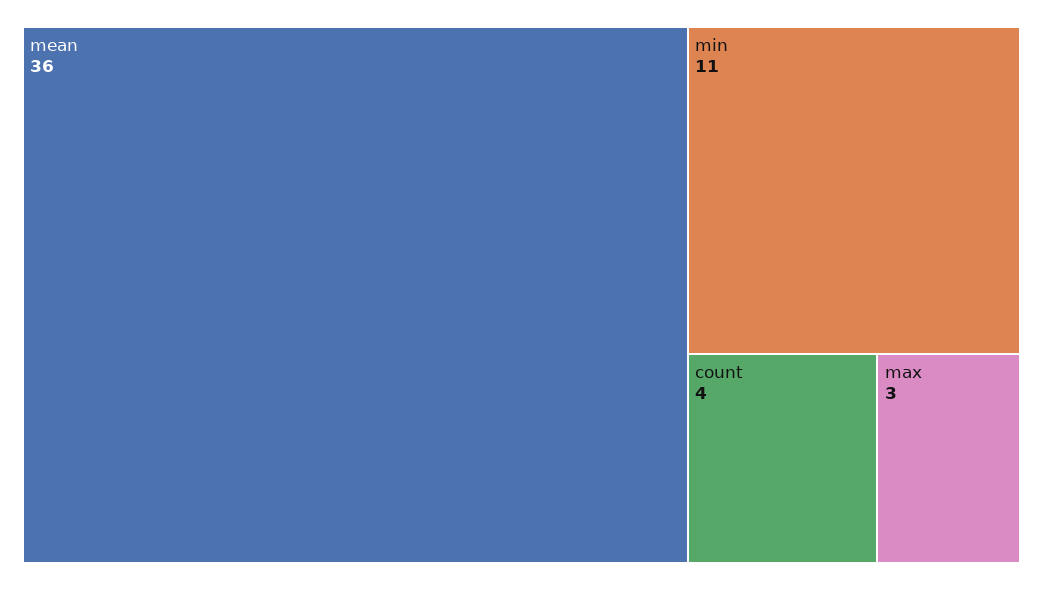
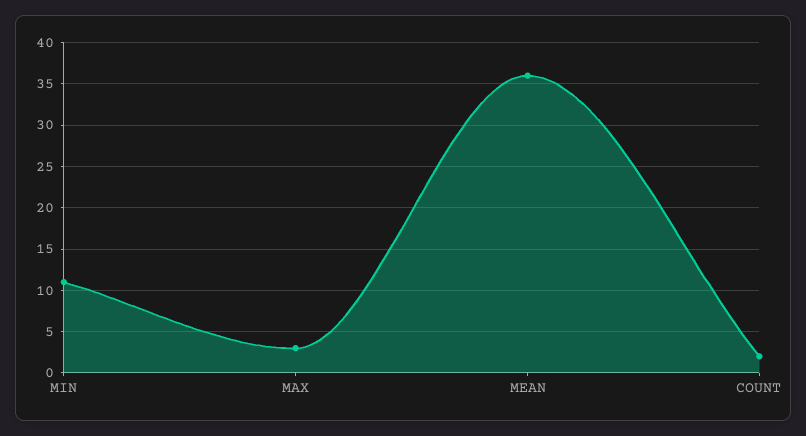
count: 4 -> 2

